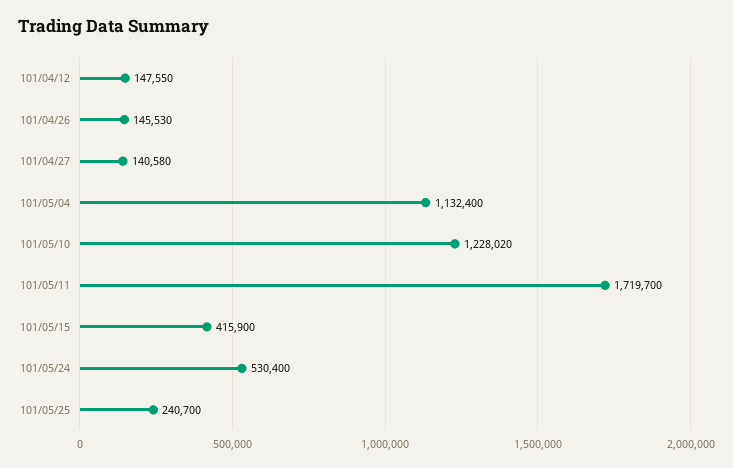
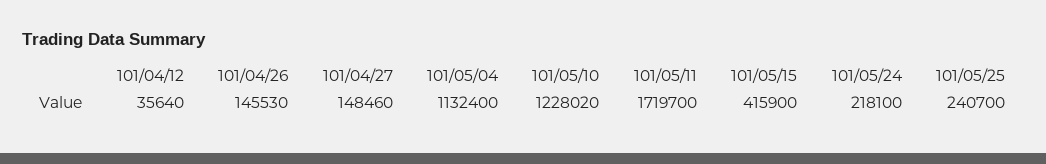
101/04/12: 147550 -> 35640
101/04/27: 140580 -> 148460
101/05/24: 530400 -> 218100

